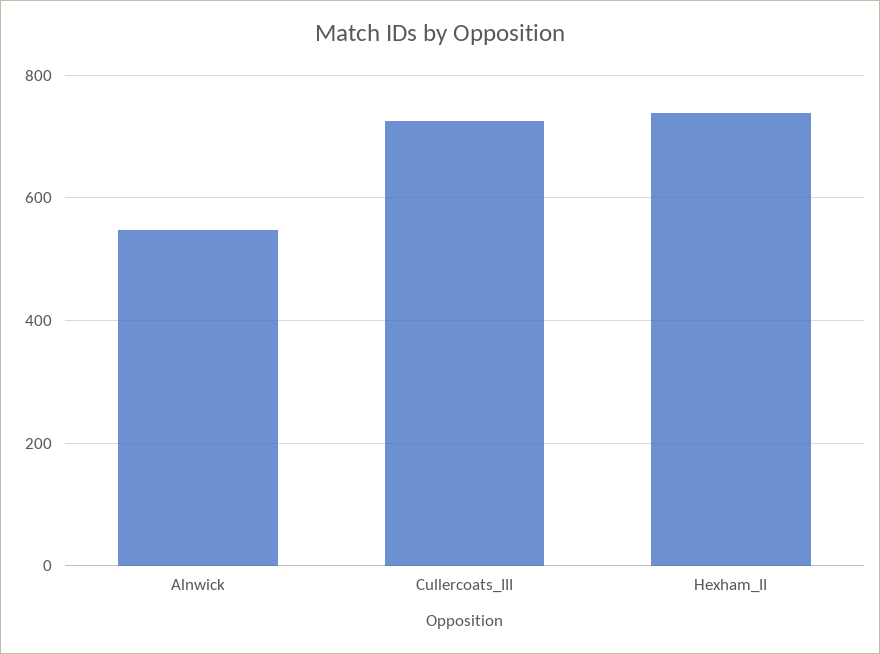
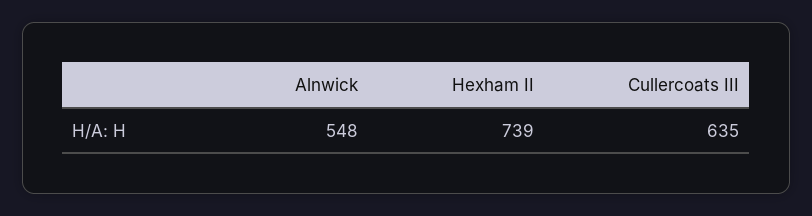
Cullercoats_III: 720 -> 635

